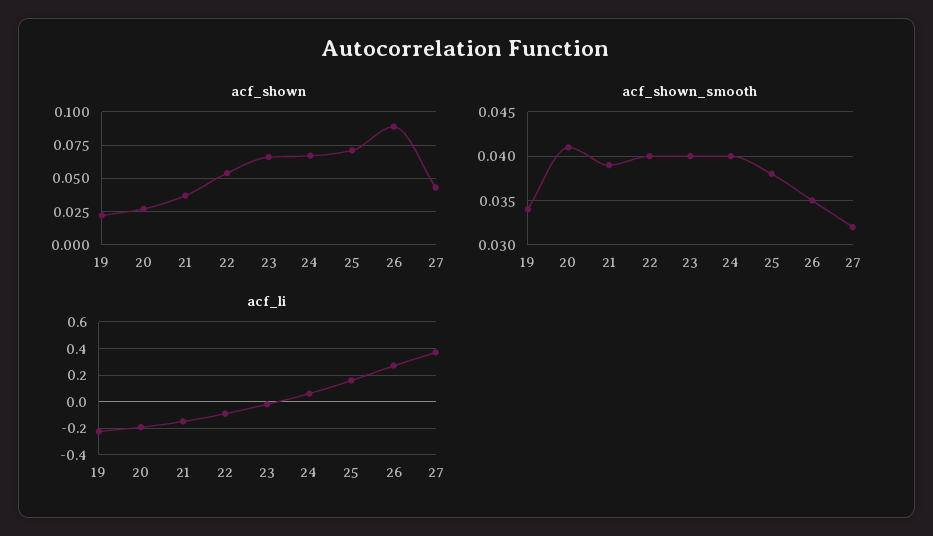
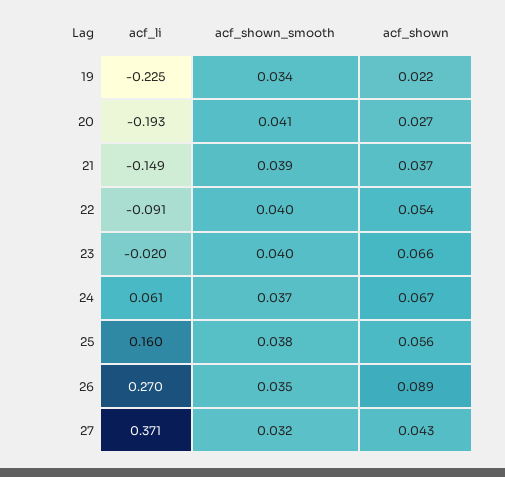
acf_shown, 25: 0.07 -> 0.056
acf_shown_smooth, 24: 0.04 -> 0.037

